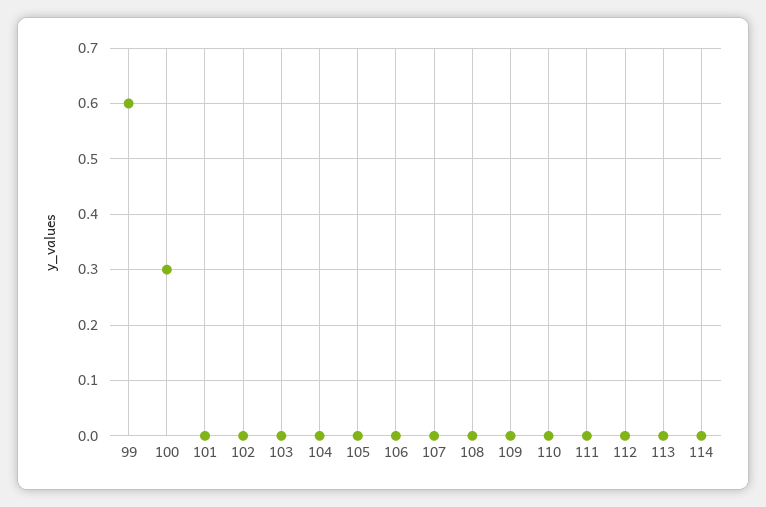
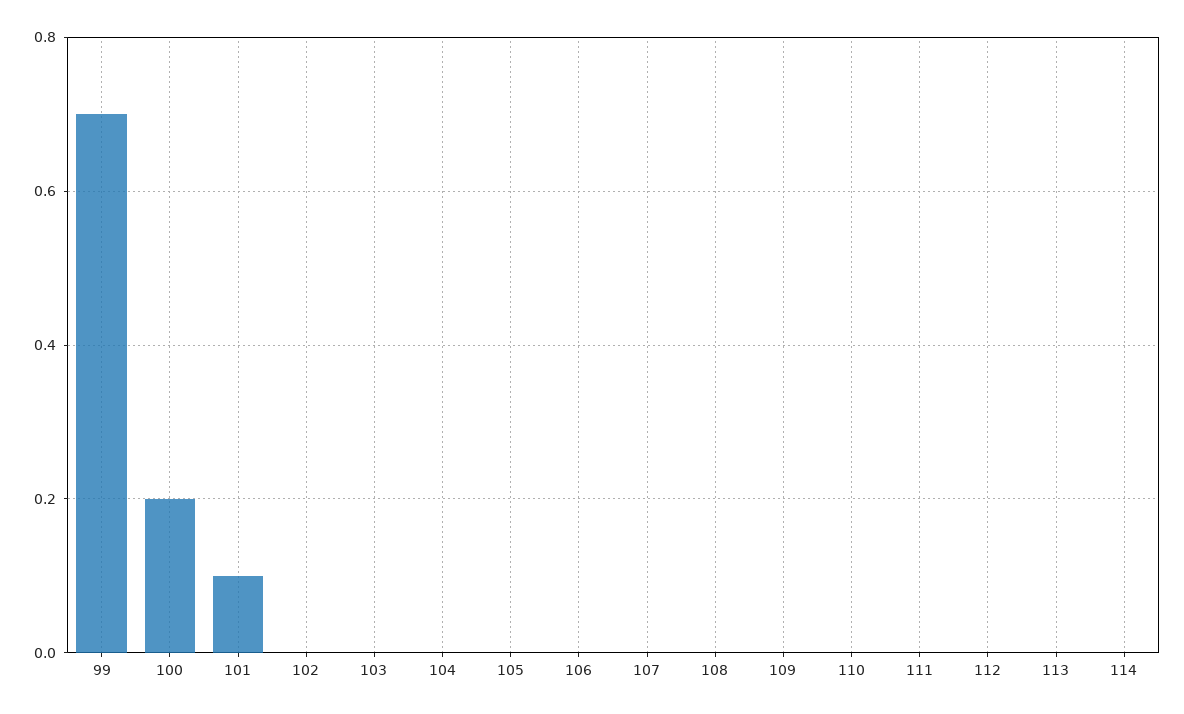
99: 0.6 -> 0.7
100: 0.3 -> 0.2
101: 0 -> 0.1

